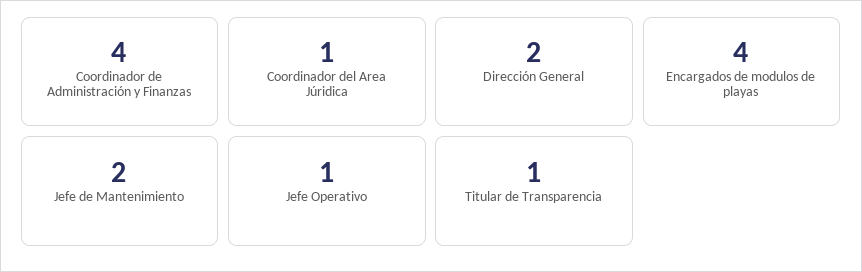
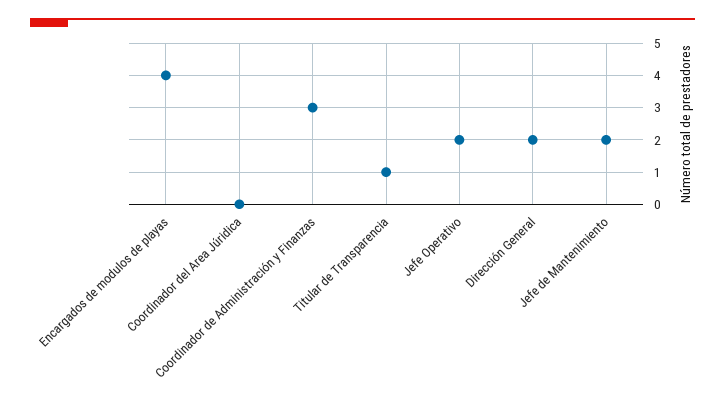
Coordinador de Administración y Finanzas: 4 -> 3
Coordinador del Area Júridica: 1 -> 0
Jefe Operativo: 1 -> 2

